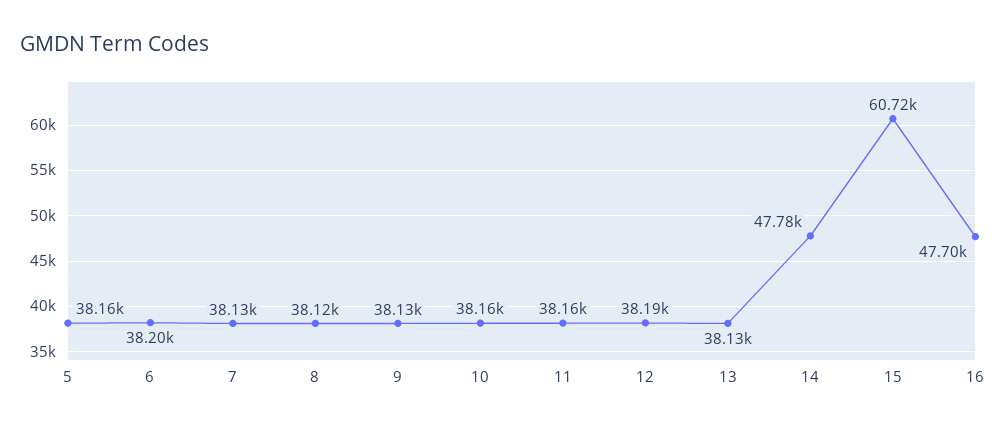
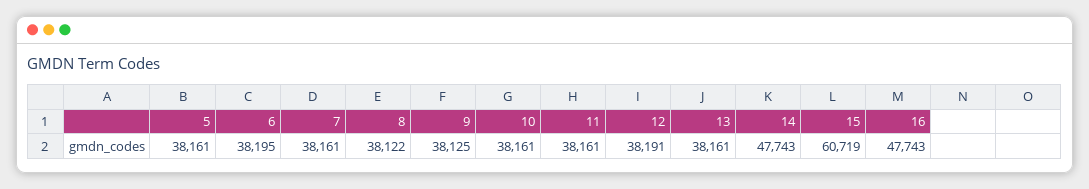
7: 38130 -> 38161
13: 38130 -> 38161
14: 47780 -> 47743
16: 47700 -> 47743

